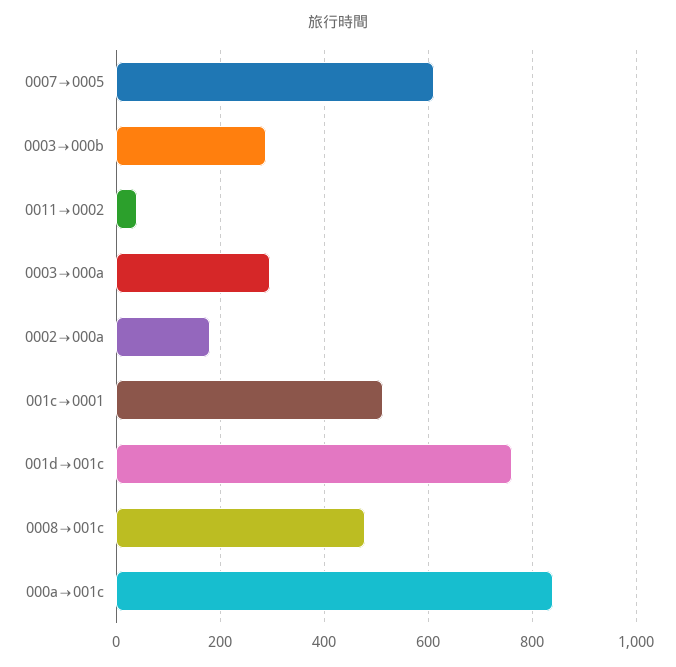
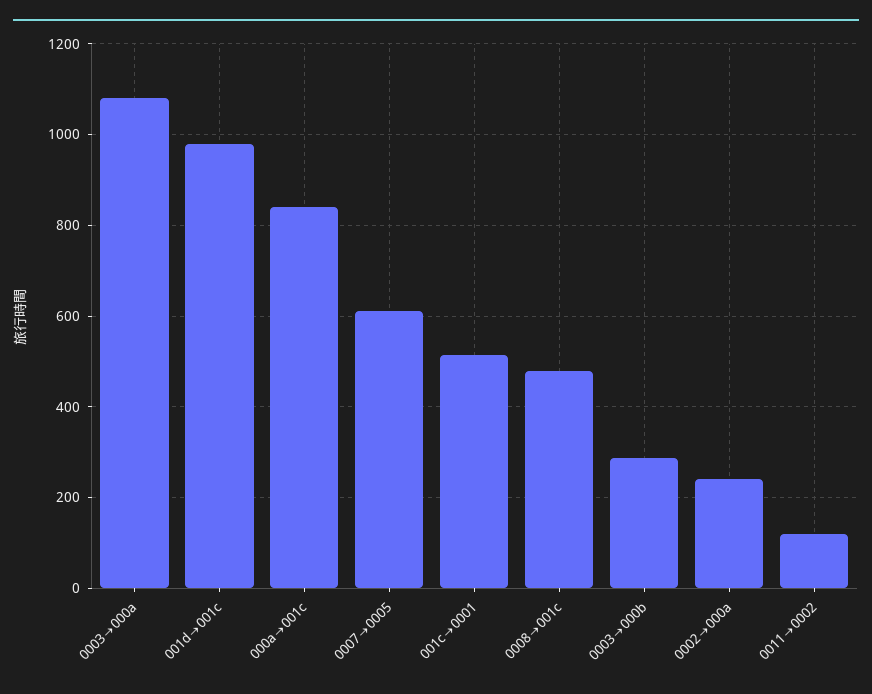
0011→0002: 40 -> 120
0003→000a: 300 -> 1080
0002→000a: 180 -> 240
001d→001c: 760 -> 980

